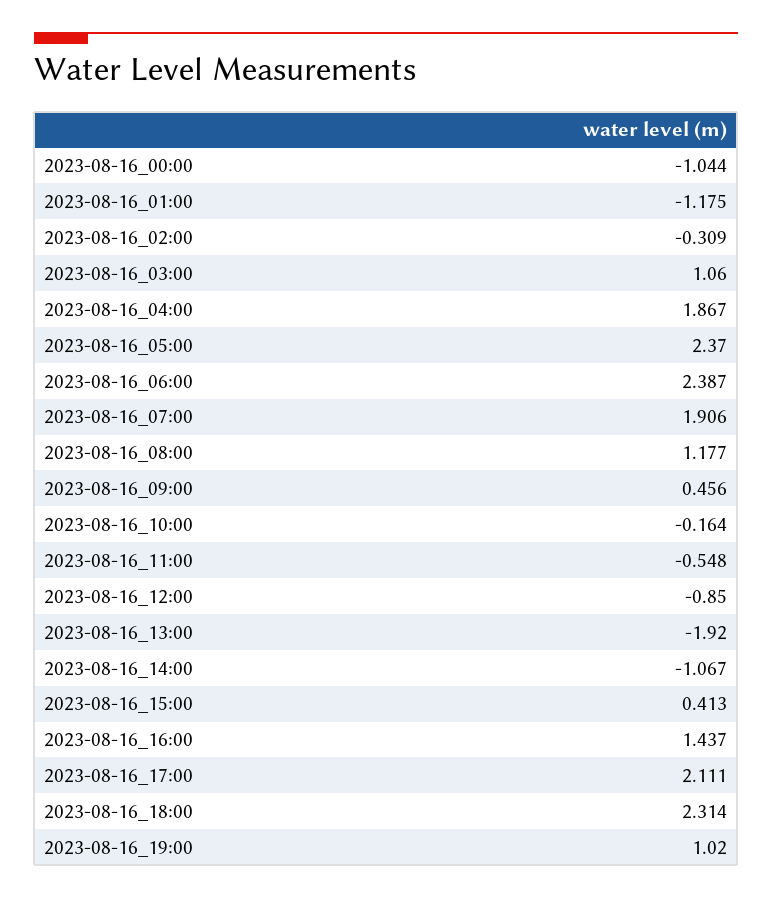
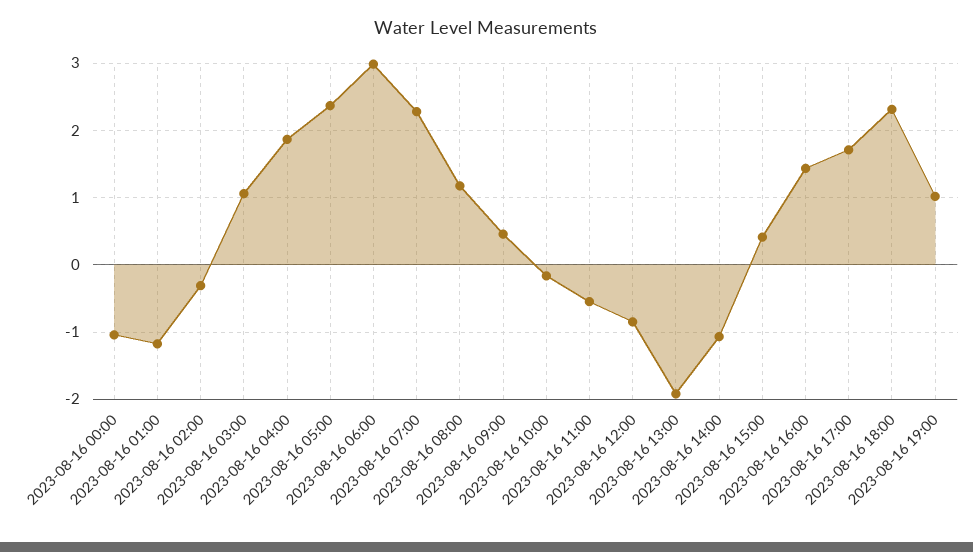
2023-08-16_06:00: 2.387 -> 3
2023-08-16_07:00: 1.906 -> 2.3
2023-08-16_17:00: 2.111 -> 1.7

